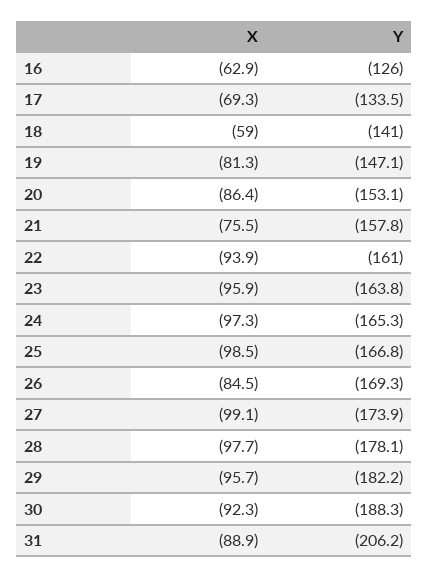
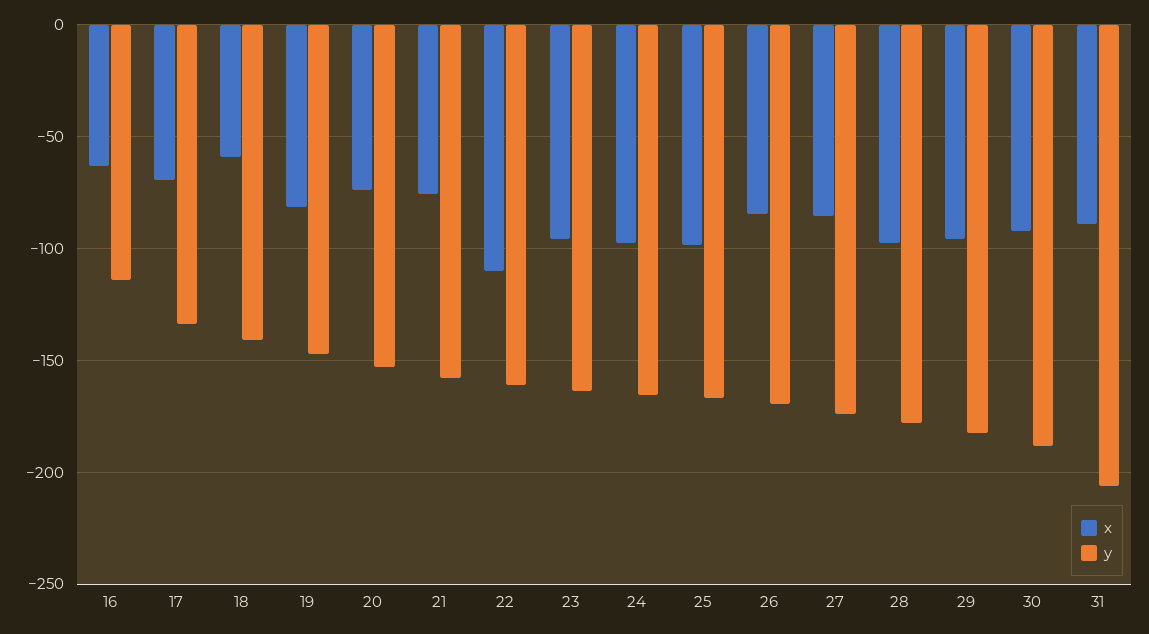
Y, 16: -126 -> -115
X, 20: -86.4 -> -75
X, 22: -93.9 -> -110
X, 27: -99.1 -> -85

